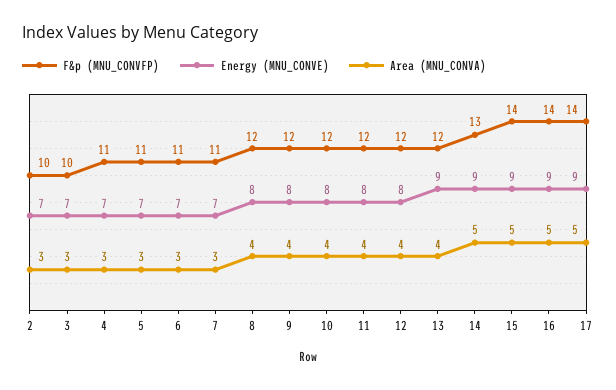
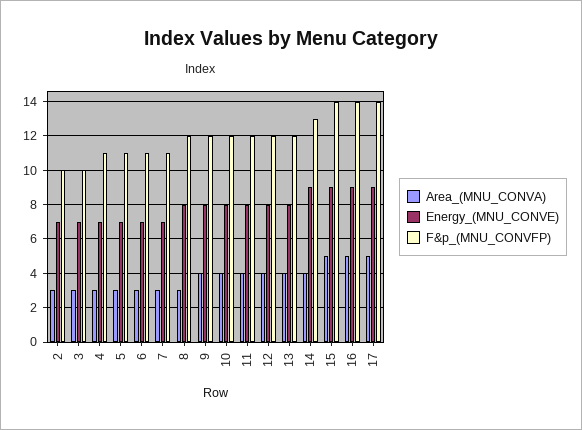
Area (MNU_CONVA), 8: 4 -> 3
Energy (MNU_CONVE), 13: 9 -> 8
Area (MNU_CONVA), 14: 5 -> 4

